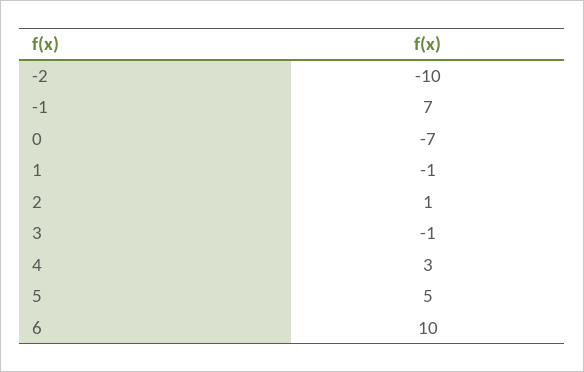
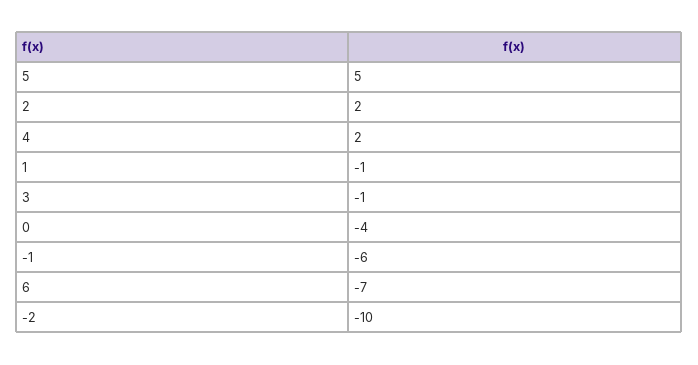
-1: 7 -> -6
0: -7 -> -4
2: 1 -> 2
4: 3 -> 2
6: 10 -> -7

